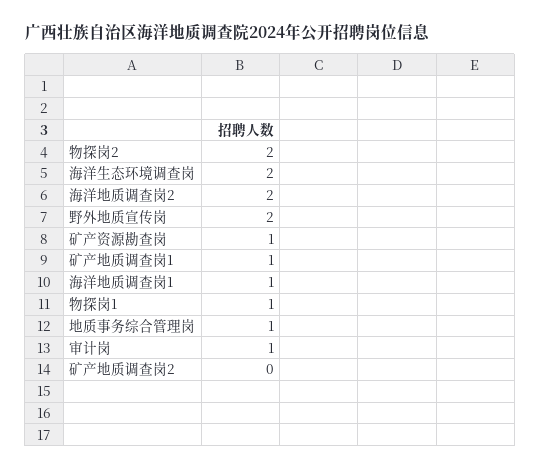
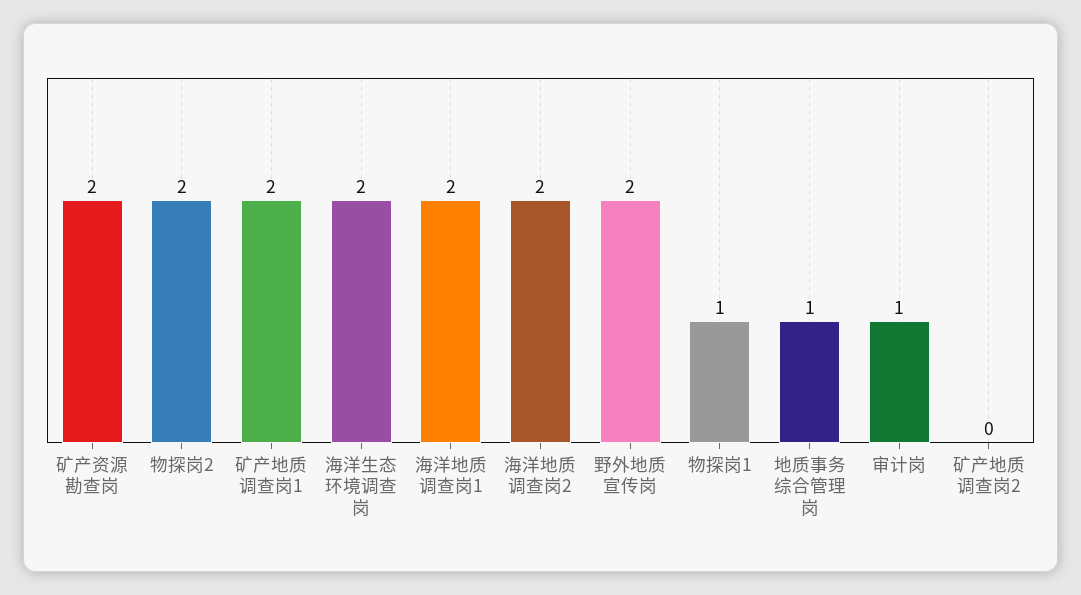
矿产资源勘查岗: 1 -> 2
矿产地质调查岗1: 1 -> 2
海洋地质调查岗1: 1 -> 2

